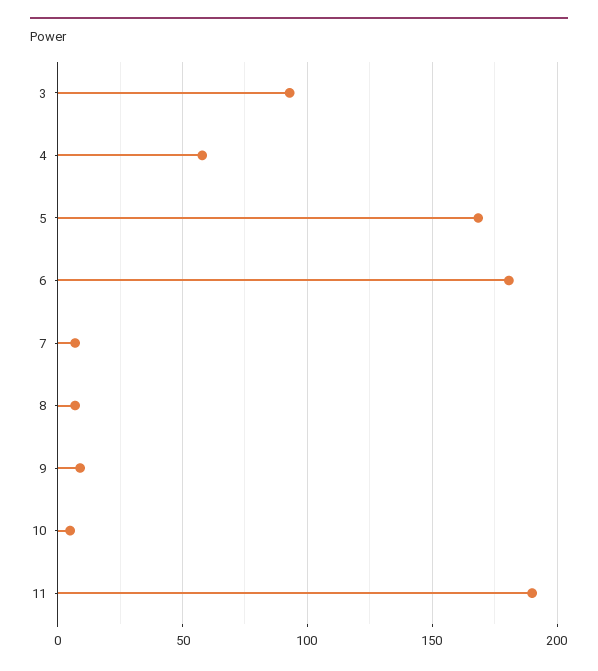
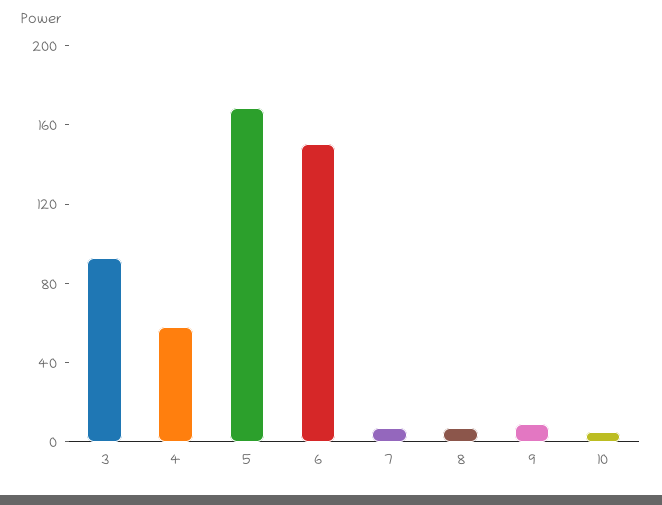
6: 180 -> 150
11: 190 -> none

